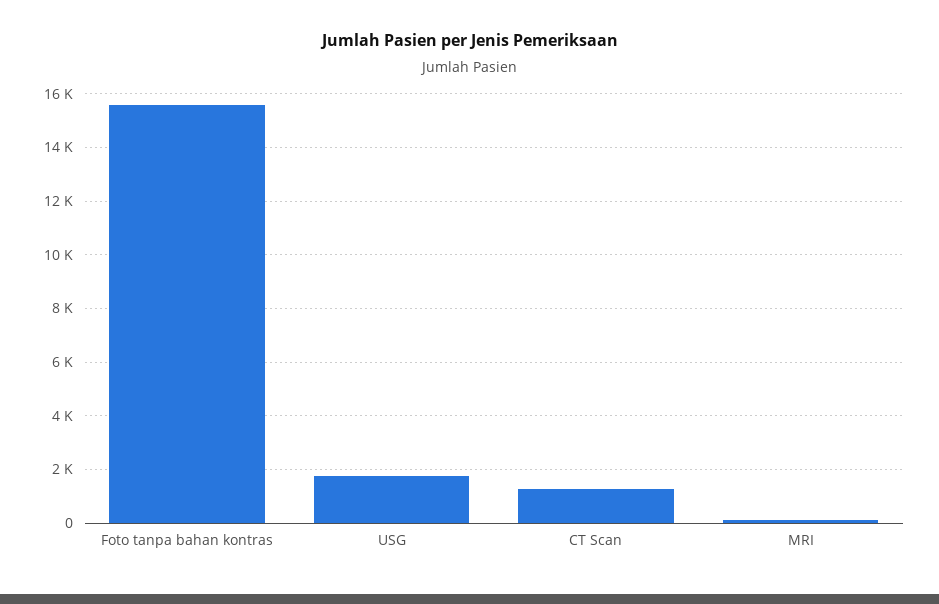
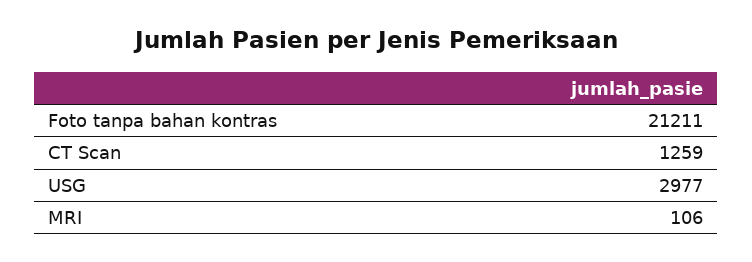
Foto tanpa bahan kontras: 15500 -> 21211
USG: 1750 -> 2977

